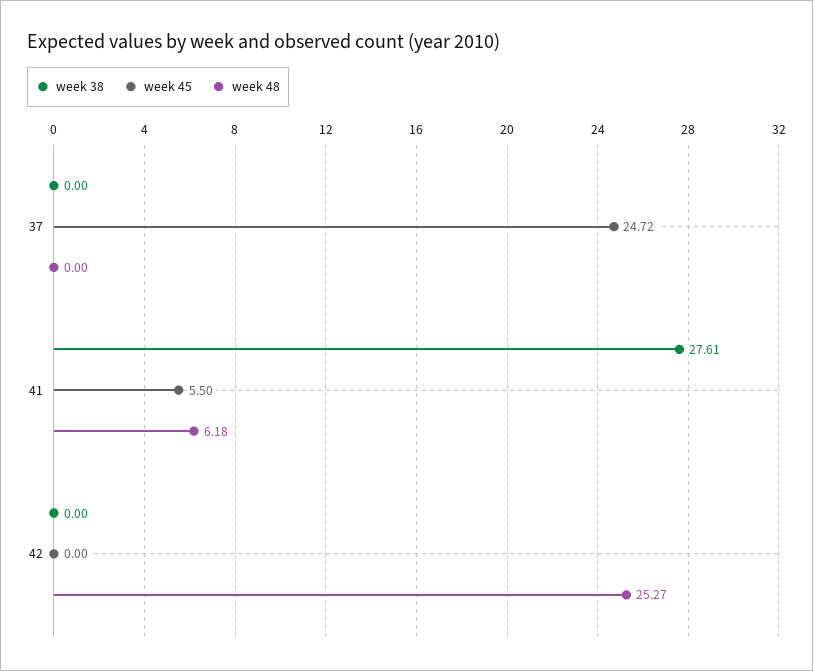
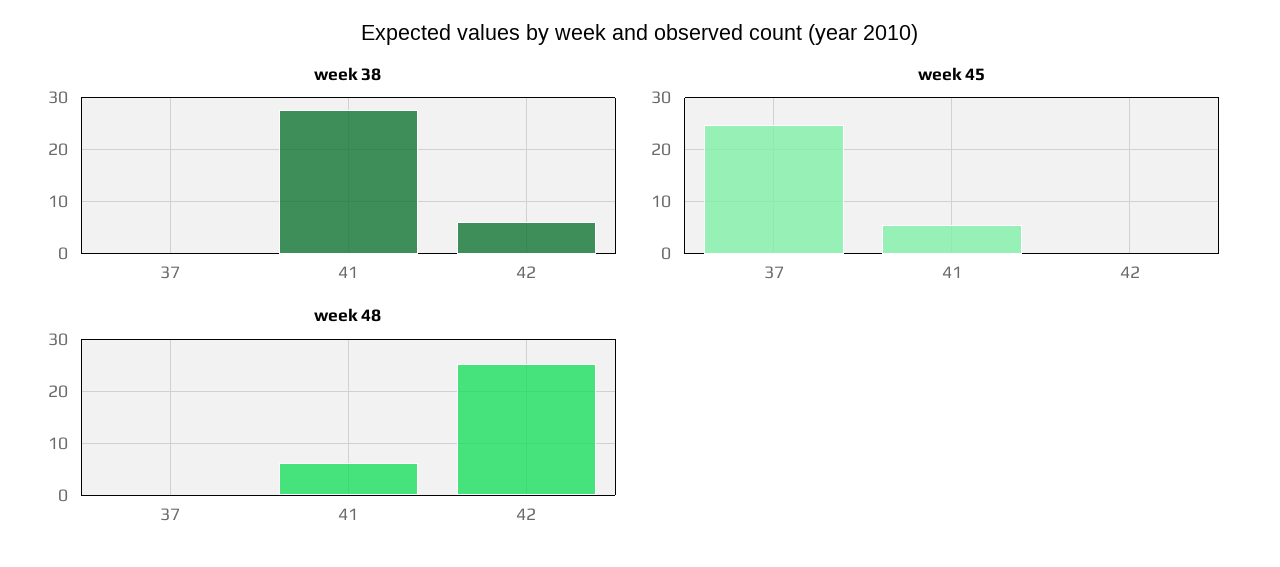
week 38, 42: 0 -> 6

